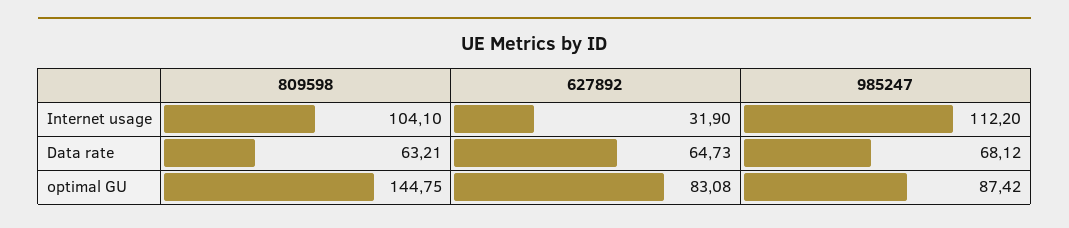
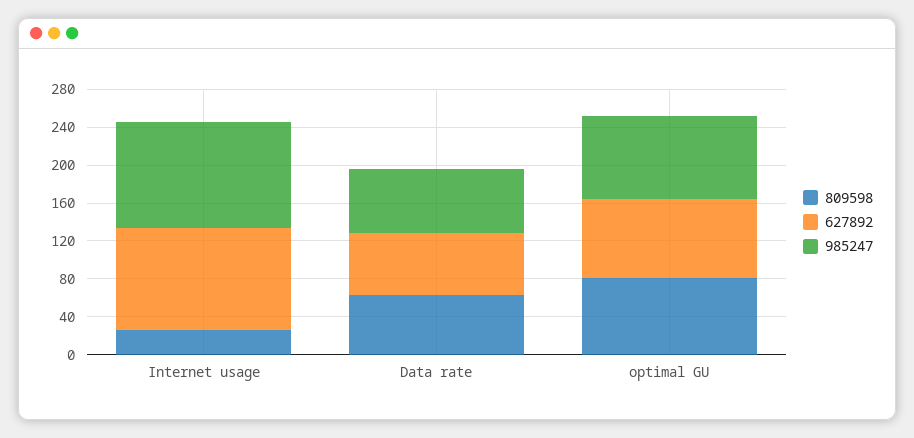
809598, Internet usage: 104.1 -> 30
627892, Internet usage: 31.9 -> 110
809598, optimal GU: 144.75 -> 80

